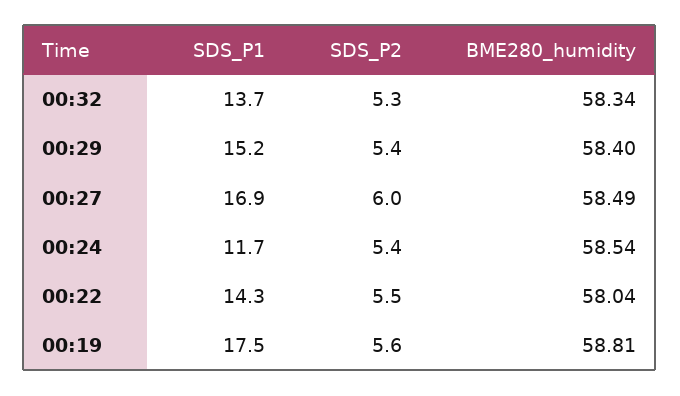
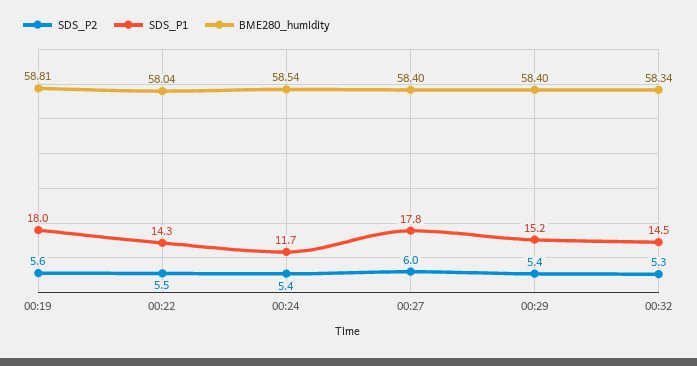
SDS_P1, 00:32: 13.7 -> 14.5
SDS_P1, 00:27: 16.9 -> 17.8
BME280_humidity, 00:27: 58.49 -> 58.4
SDS_P1, 00:19: 17.5 -> 18

